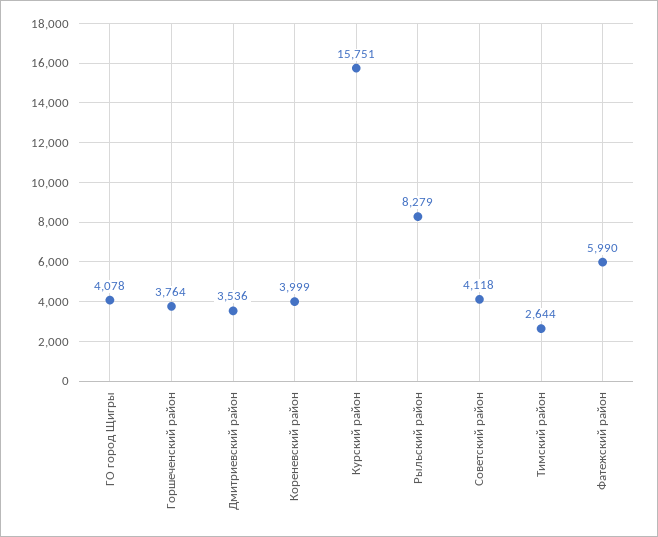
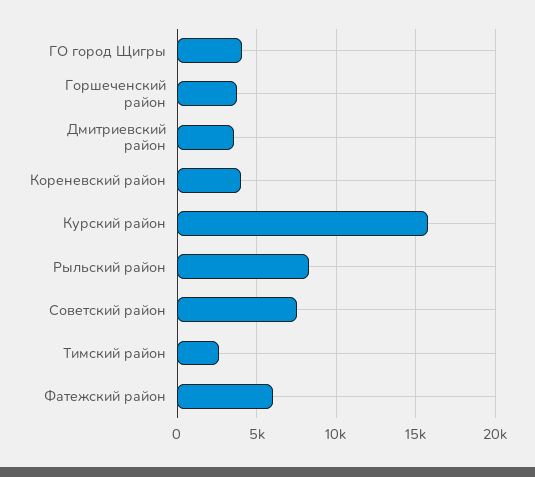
Советский район: 4118 -> 7500

